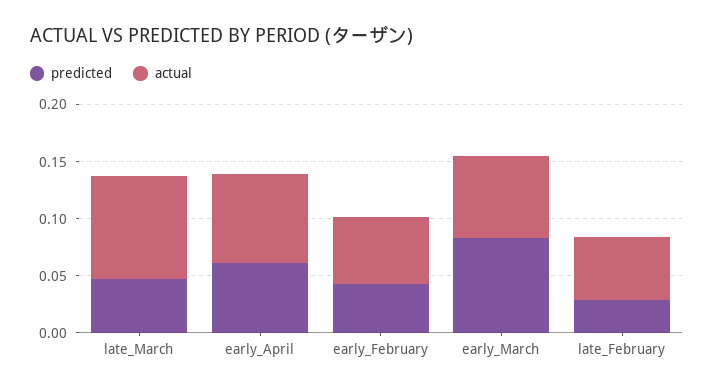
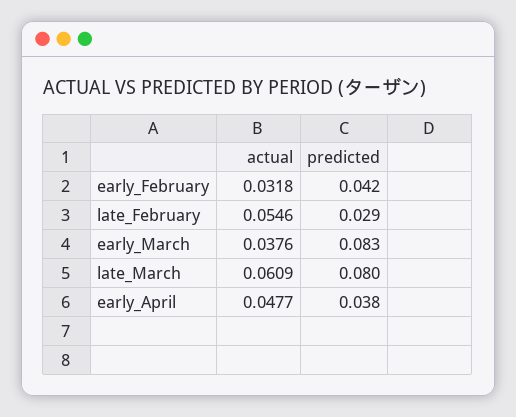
predicted, late_March: 0.05 -> 0.08
actual, late_March: 0.09 -> 0.0609
predicted, early_April: 0.06 -> 0.038
actual, early_April: 0.08 -> 0.0477
actual, early_February: 0.06 -> 0.0318
actual, early_March: 0.07 -> 0.0376

